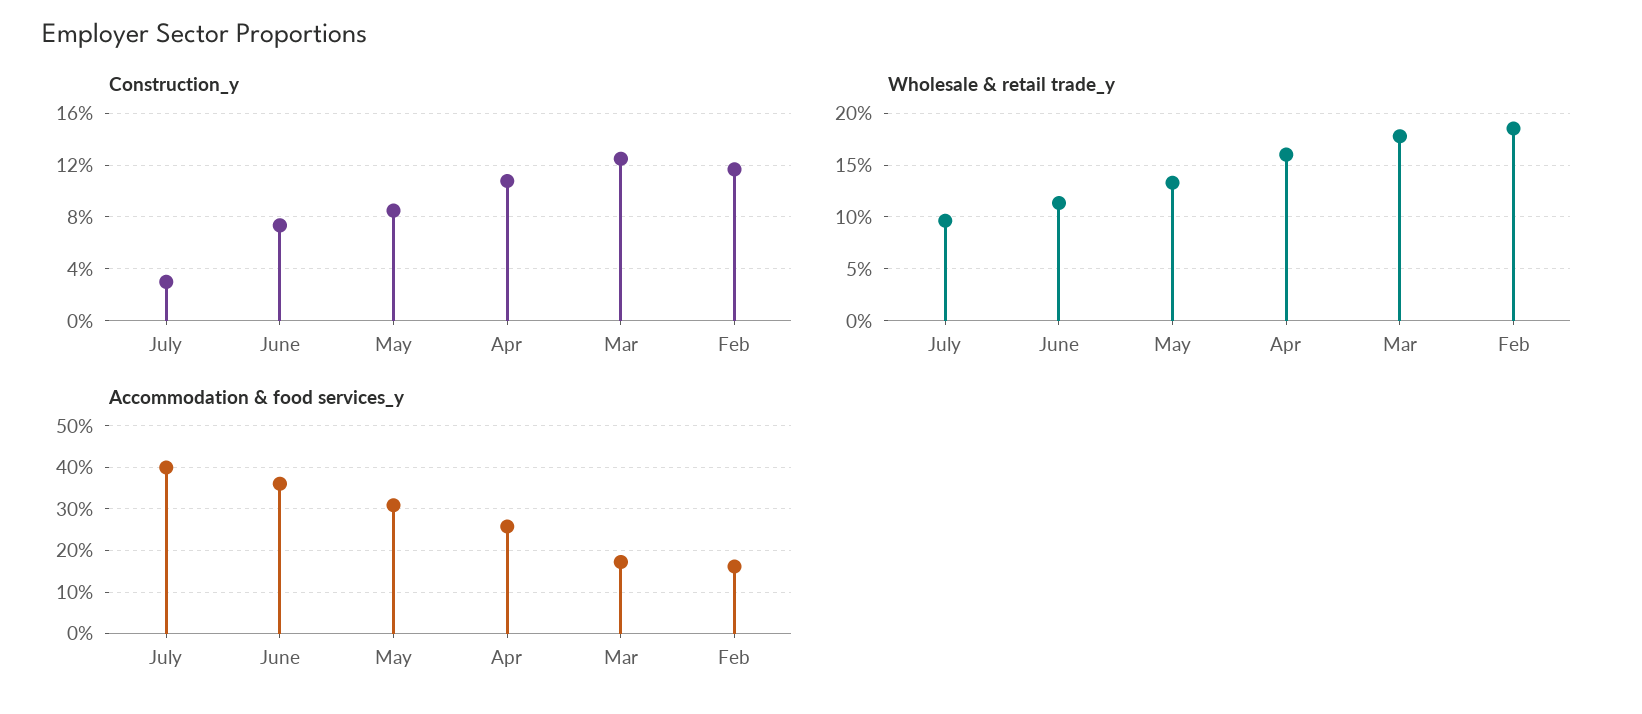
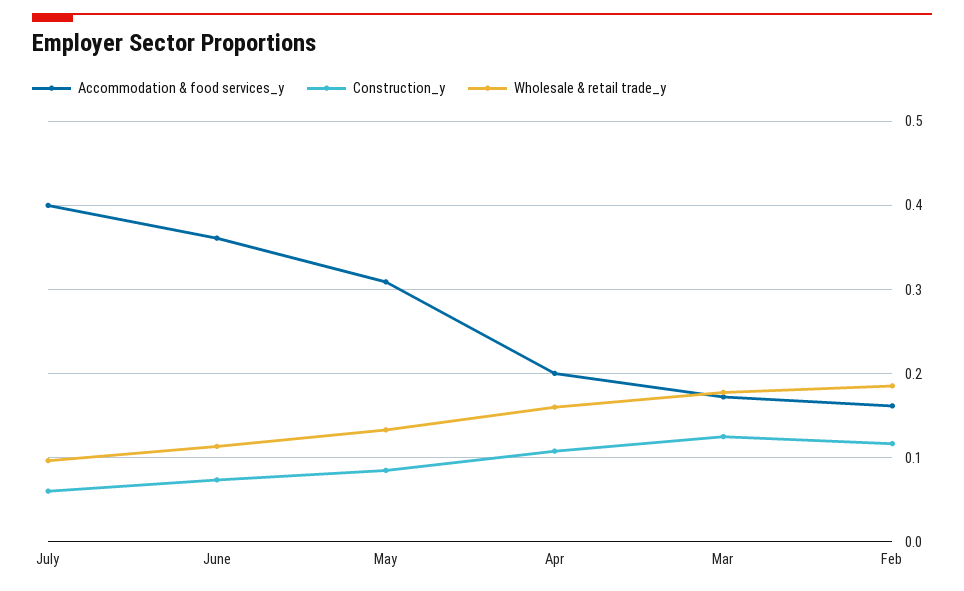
Construction_y, July: 0.03 -> 0.06
Accommodation & food services_y, Apr: 0.26 -> 0.2

